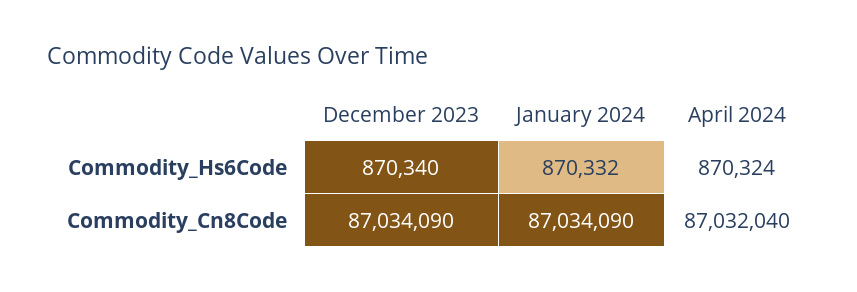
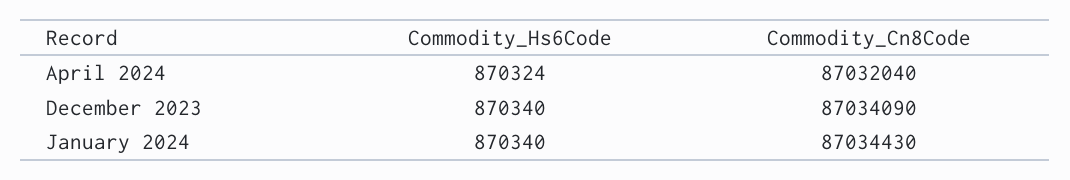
January 2024, Commodity_Hs6Code: 870332 -> 870340
January 2024, Commodity_Cn8Code: 87034090 -> 87034430

